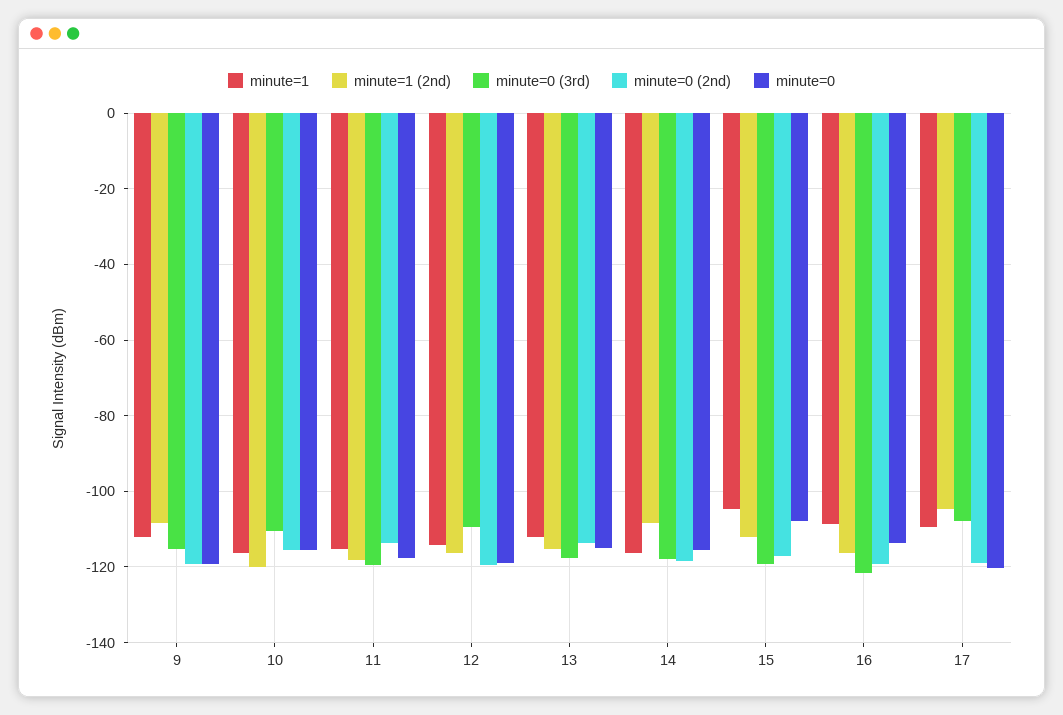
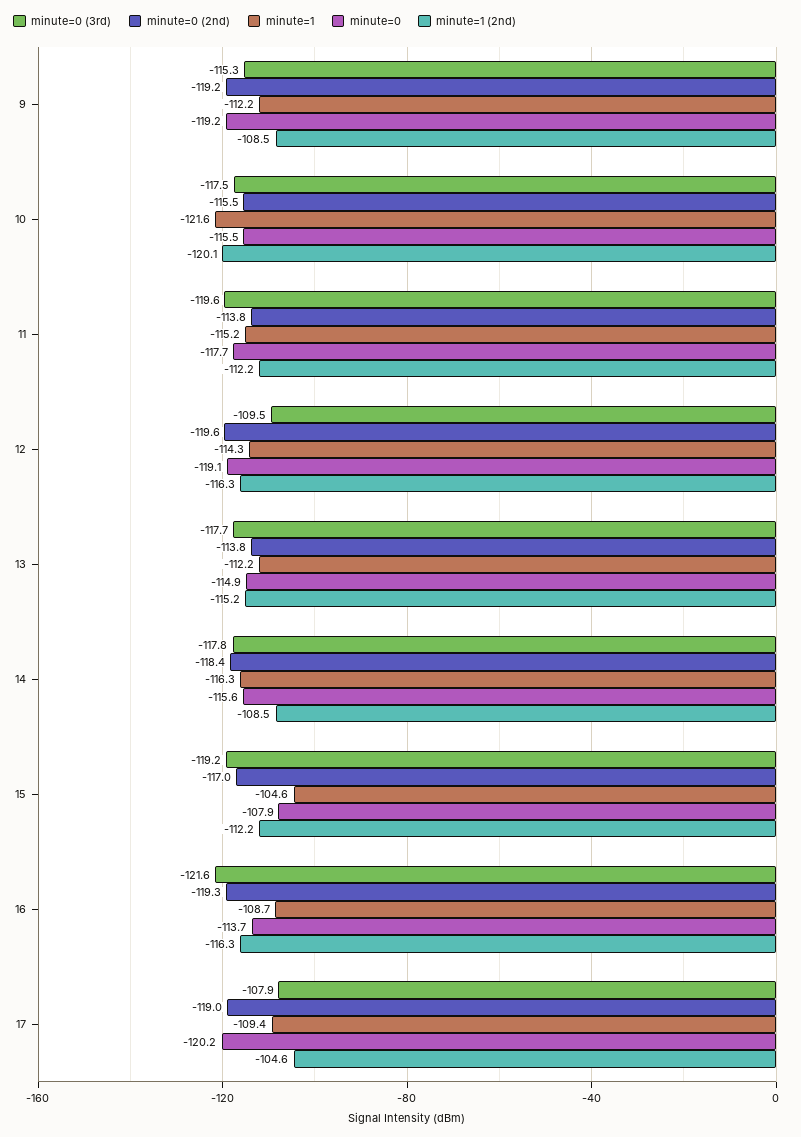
minute=1, 10: -116 -> -121.6
minute=0 (3rd), 10: -110 -> -117.5
minute=1 (2nd), 11: -118 -> -112.2

